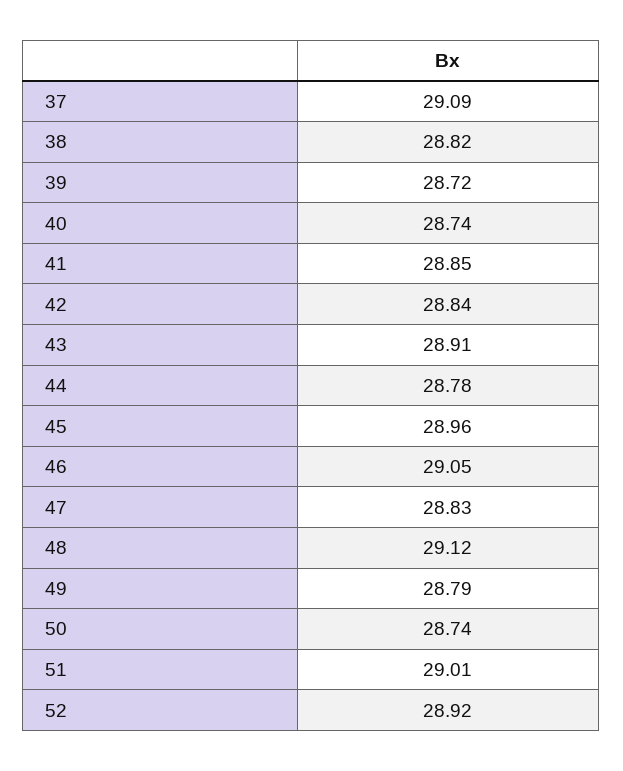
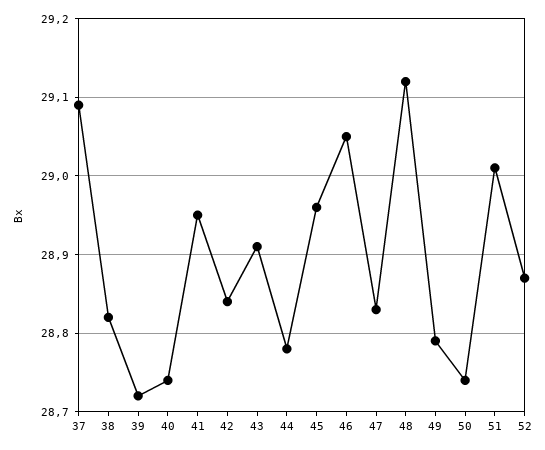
41: 28.85 -> 28.95
52: 28.92 -> 28.87

